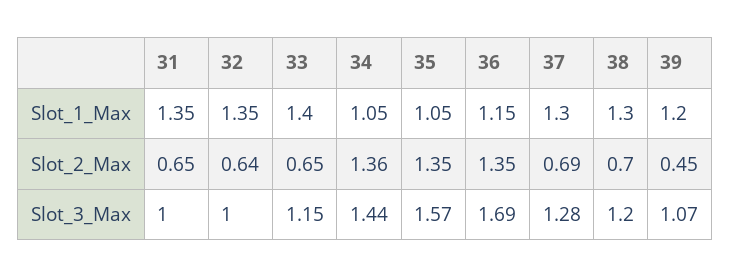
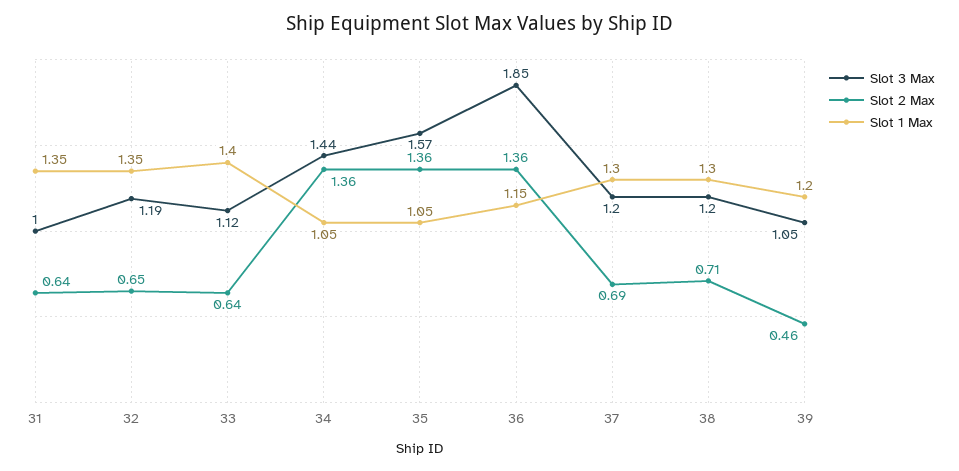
Slot_2_Max, 31: 0.65 -> 0.64
Slot_2_Max, 32: 0.64 -> 0.65
Slot_2_Max, 33: 0.65 -> 0.64
Slot_2_Max, 35: 1.35 -> 1.36
Slot_2_Max, 36: 1.35 -> 1.36
Slot_2_Max, 38: 0.7 -> 0.71
Slot_2_Max, 39: 0.45 -> 0.46
Slot_3_Max, 32: 1 -> 1.19
Slot_3_Max, 33: 1.15 -> 1.12
Slot_3_Max, 36: 1.69 -> 1.85
Slot_3_Max, 37: 1.28 -> 1.2
Slot_3_Max, 39: 1.07 -> 1.05

